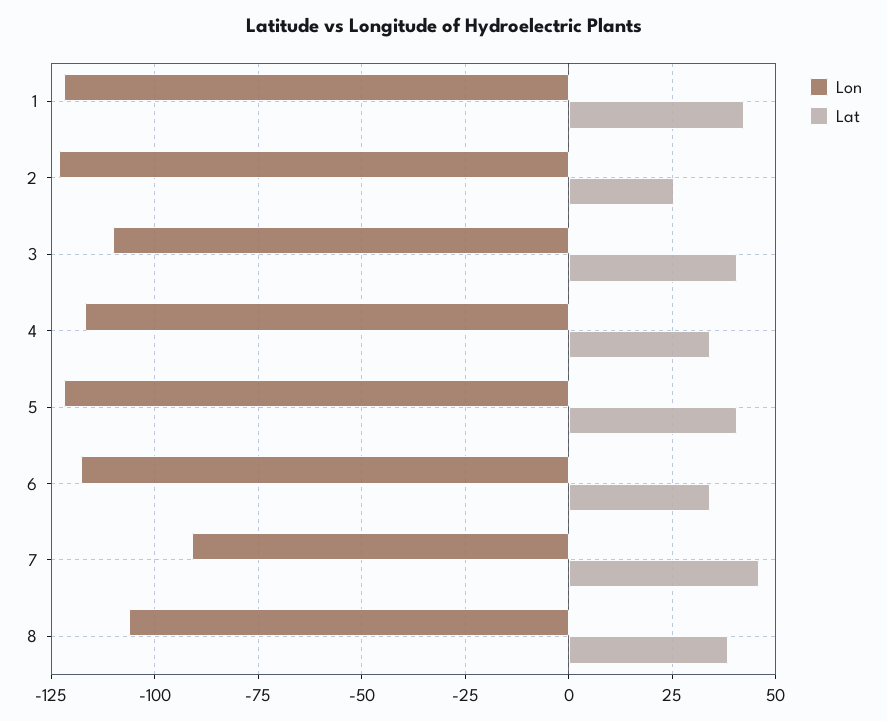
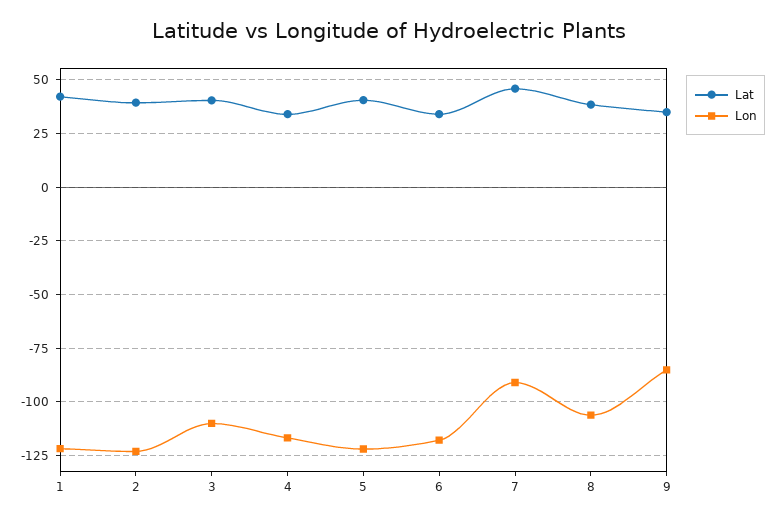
Lat, 2: 25 -> 40
Lat, 9: none -> 35
Lon, 9: none -> -85

